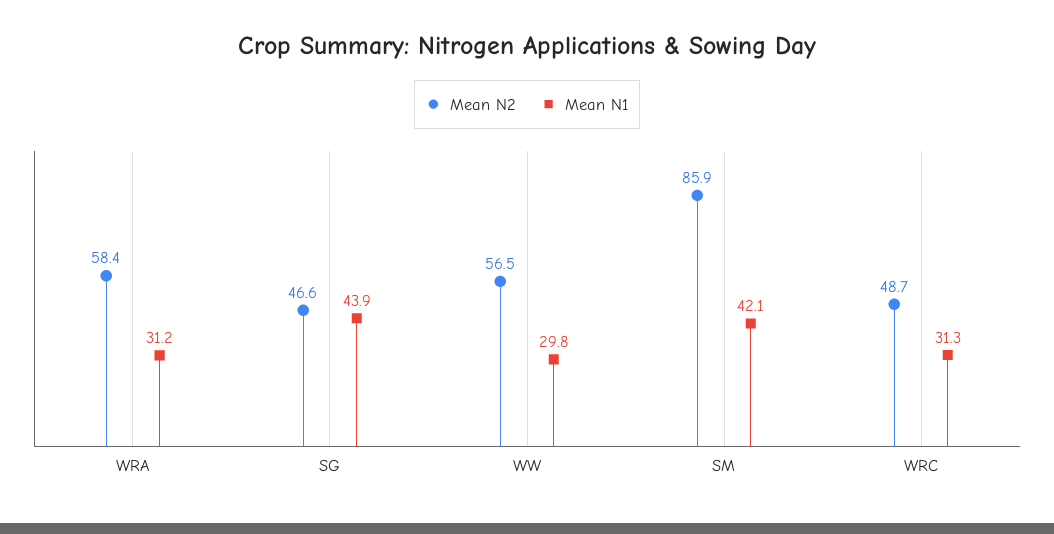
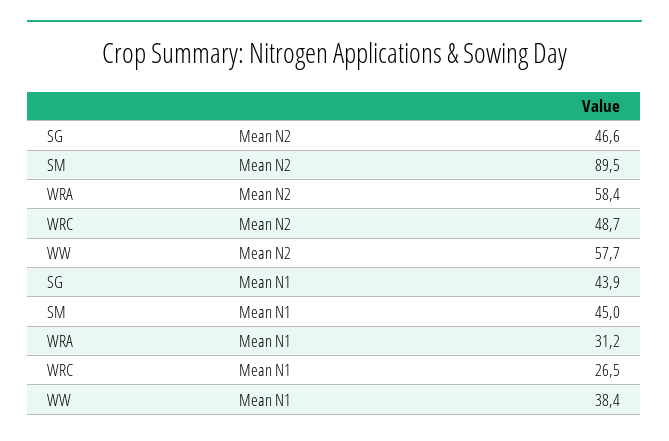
Mean N2, WW: 56.5 -> 57.7
Mean N1, WW: 29.8 -> 38.4
Mean N2, SM: 85.9 -> 89.5
Mean N1, SM: 42.1 -> 45
Mean N1, WRC: 31.3 -> 26.5

